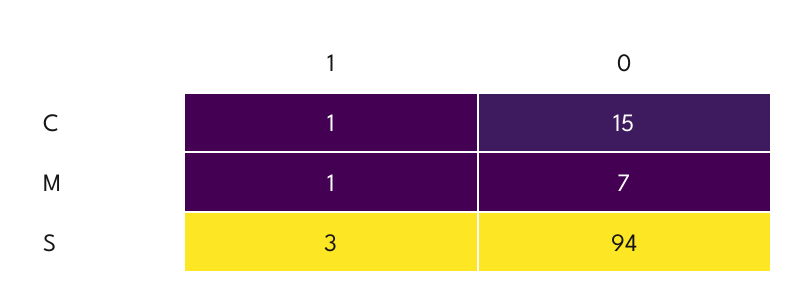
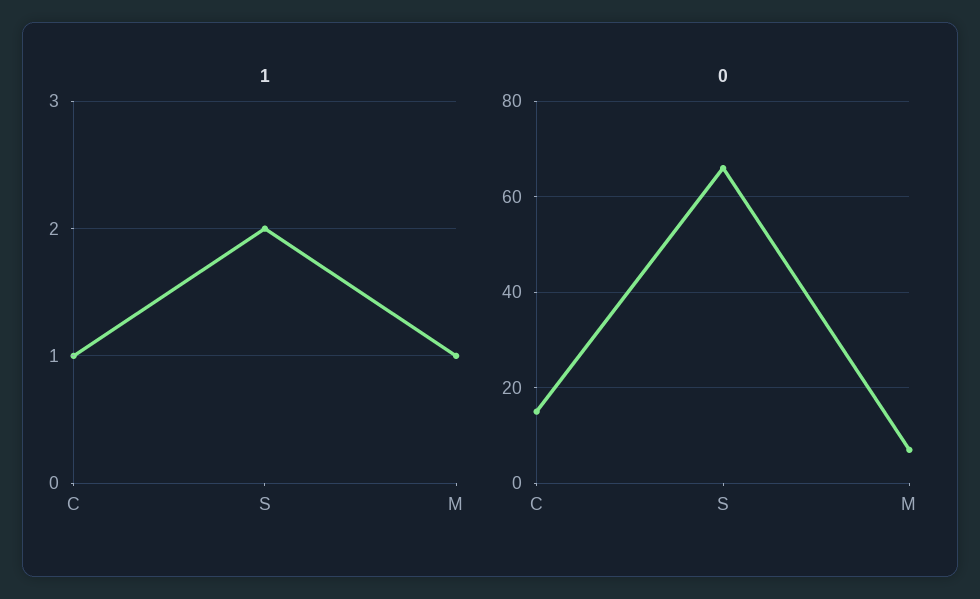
1, S: 3 -> 2
0, S: 94 -> 65

